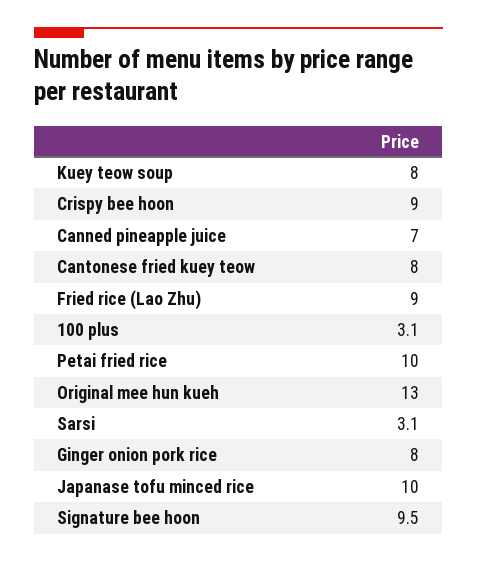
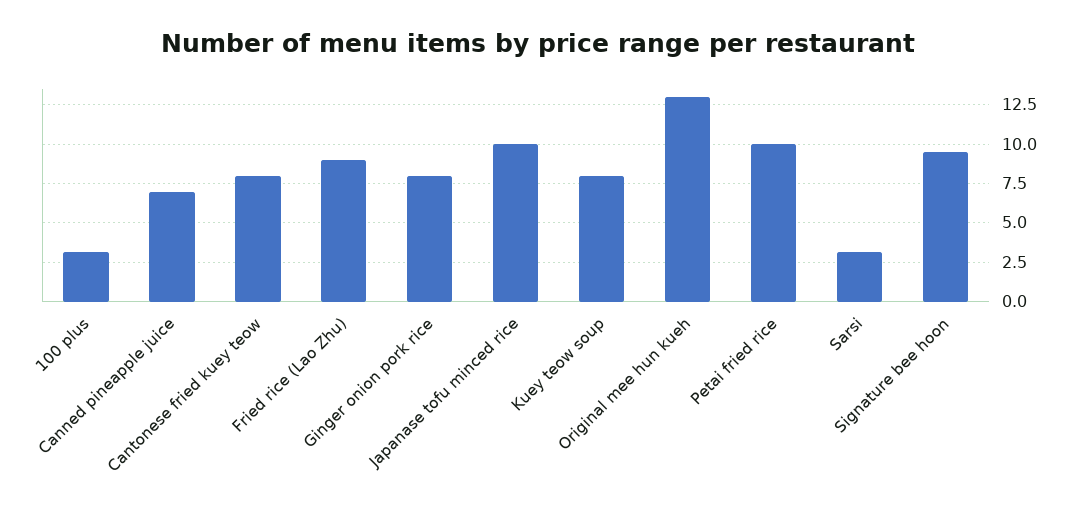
Crispy bee hoon: 9 -> none

